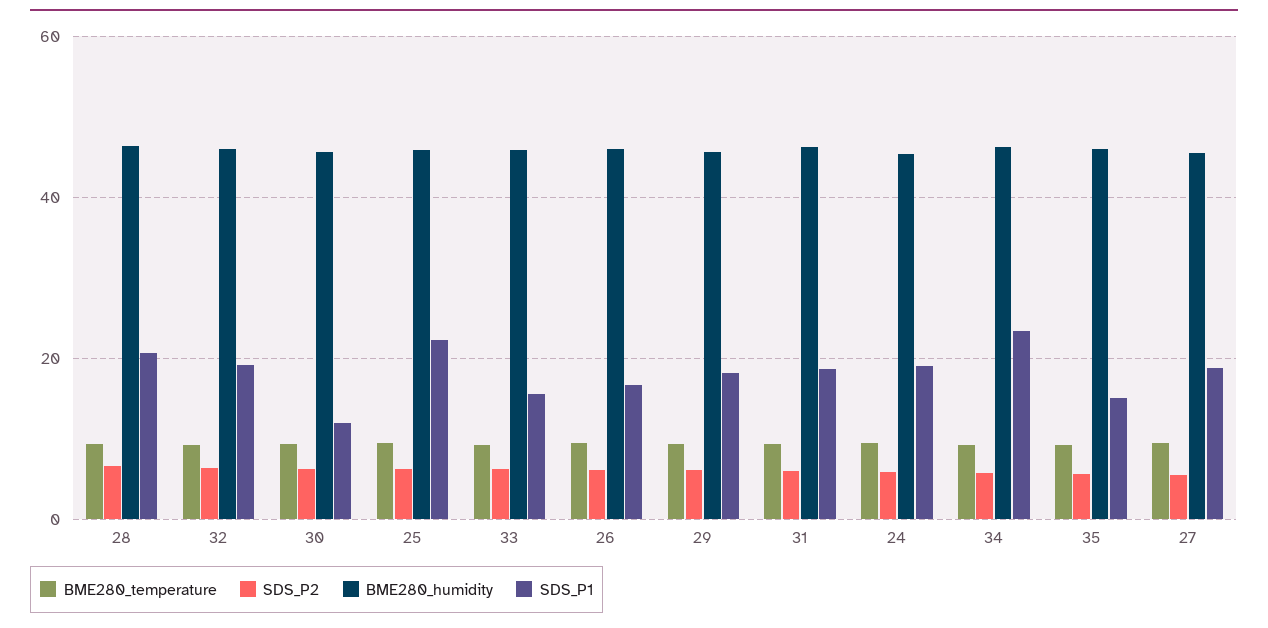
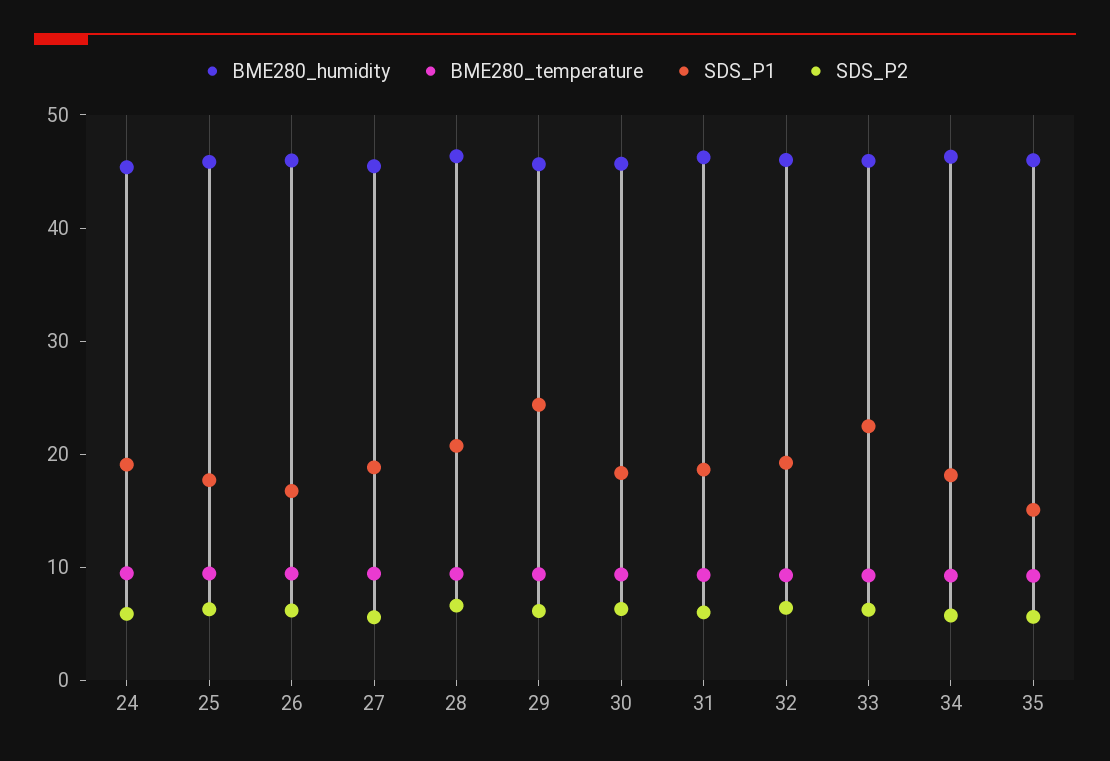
SDS_P1, 30: 12 -> 18
SDS_P1, 25: 22 -> 18
SDS_P1, 33: 16 -> 22
SDS_P1, 29: 18 -> 24
SDS_P1, 34: 24 -> 18

